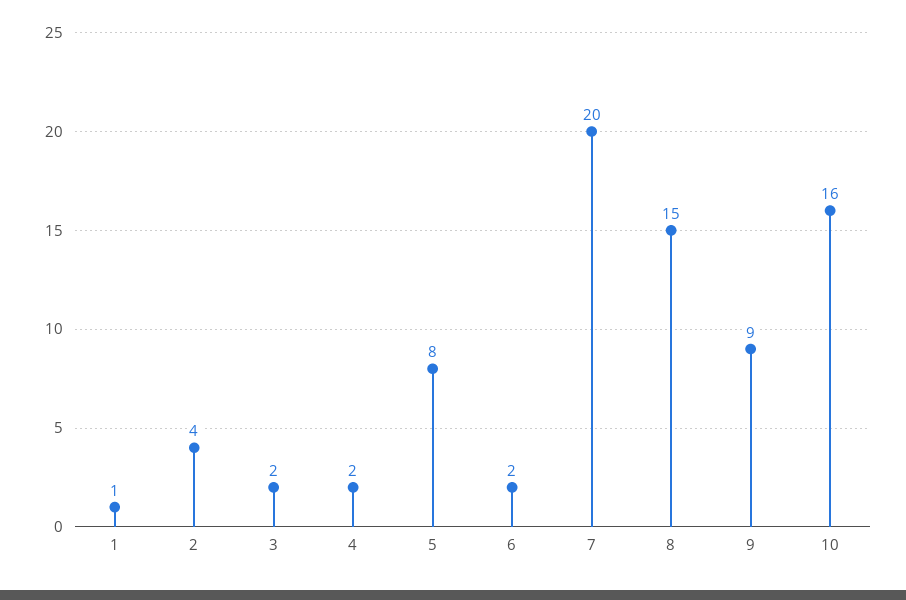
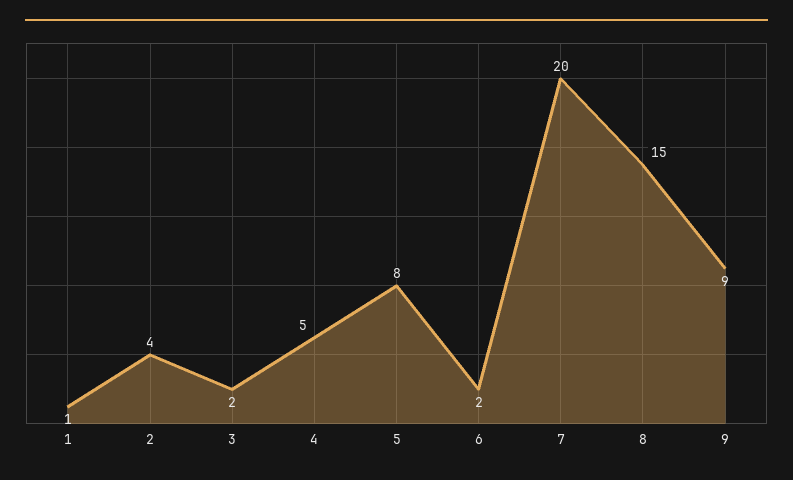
4: 2 -> 5
10: 16 -> none

